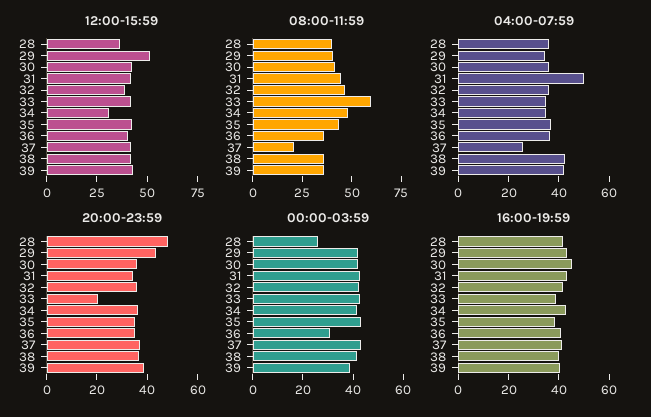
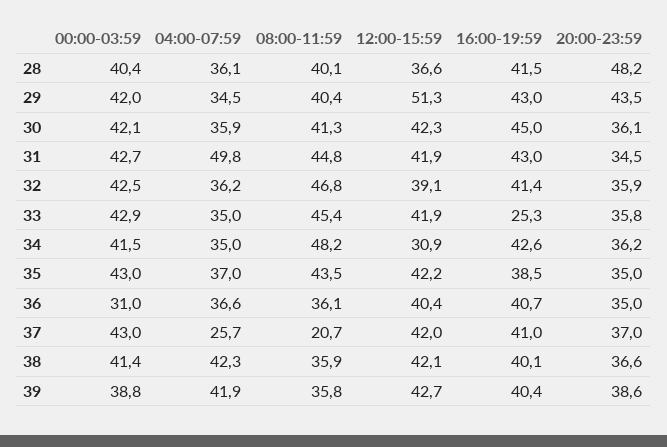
08:00-11:59, 33: 60 -> 45.4
20:00-23:59, 33: 20 -> 35.8
00:00-03:59, 28: 25 -> 40.4
16:00-19:59, 33: 40 -> 25.3

